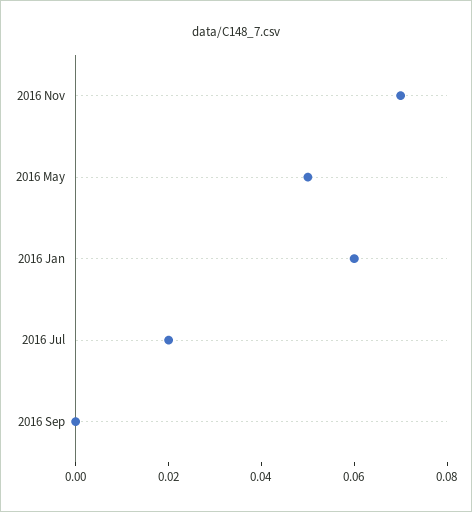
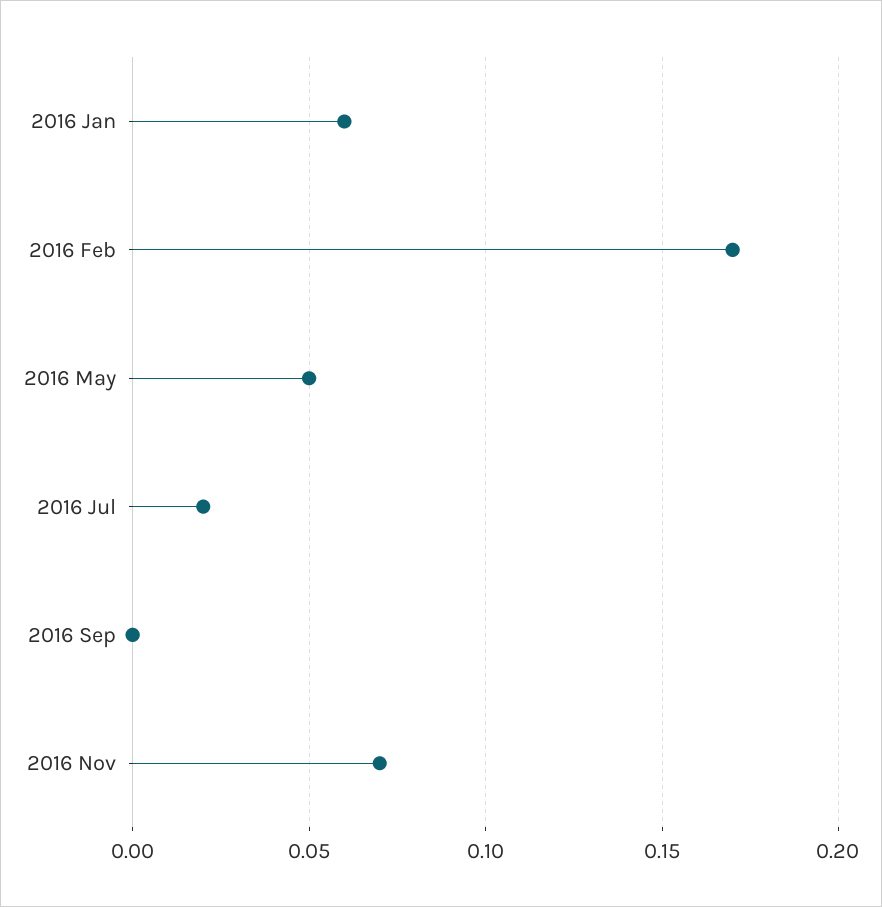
2016 Feb: none -> 0.17

